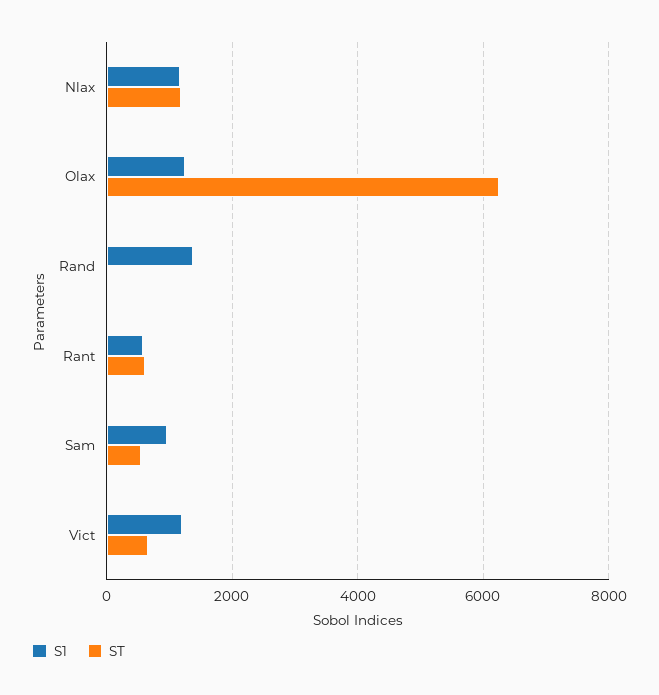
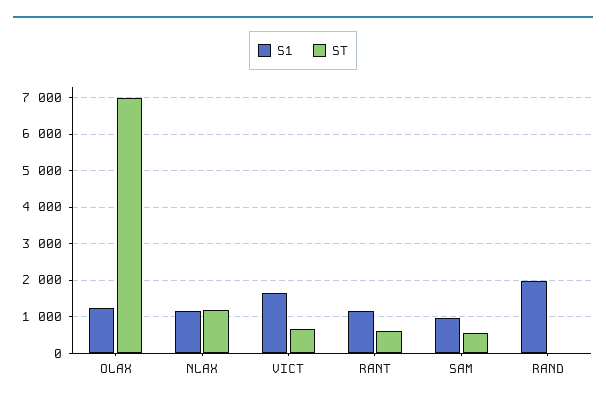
ST, Olax: 6200 -> 7000
S1, Rand: 1400 -> 2000
S1, Rant: 600 -> 1200
S1, Vict: 1200 -> 1600

